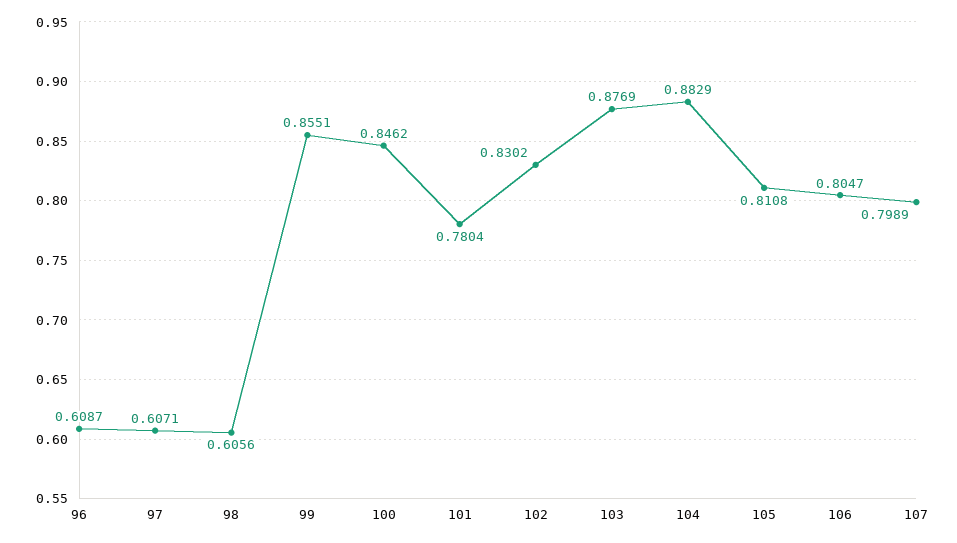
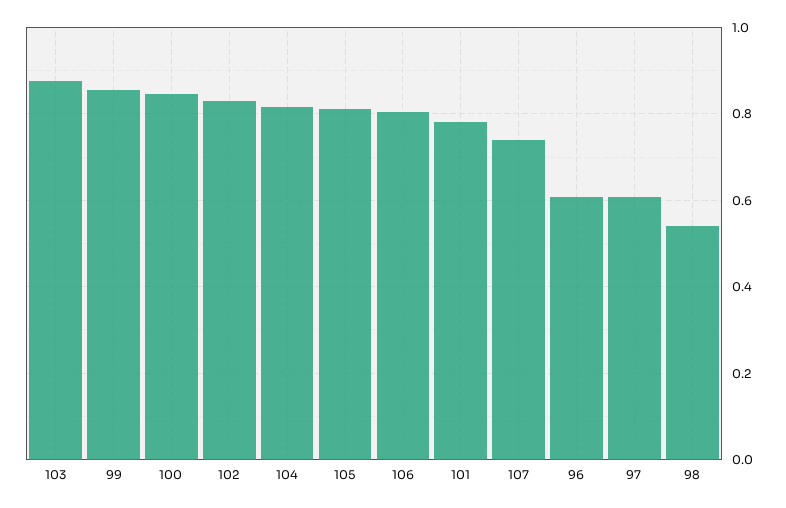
98: 0.6056 -> 0.54
104: 0.8829 -> 0.82
107: 0.7989 -> 0.74

